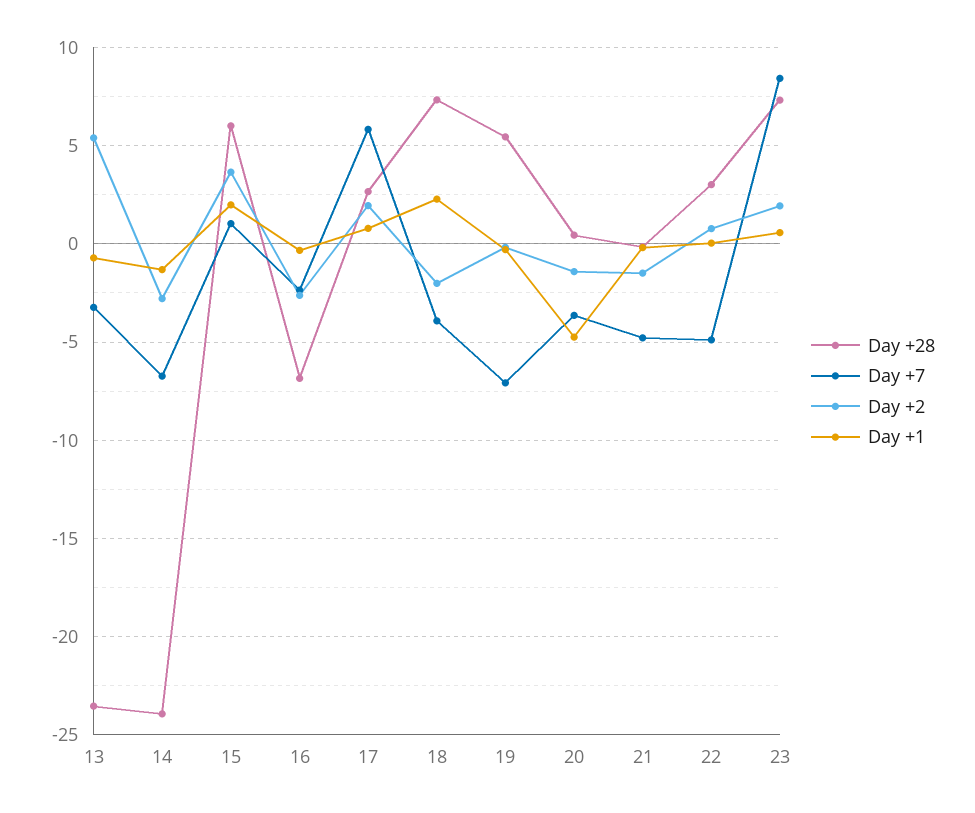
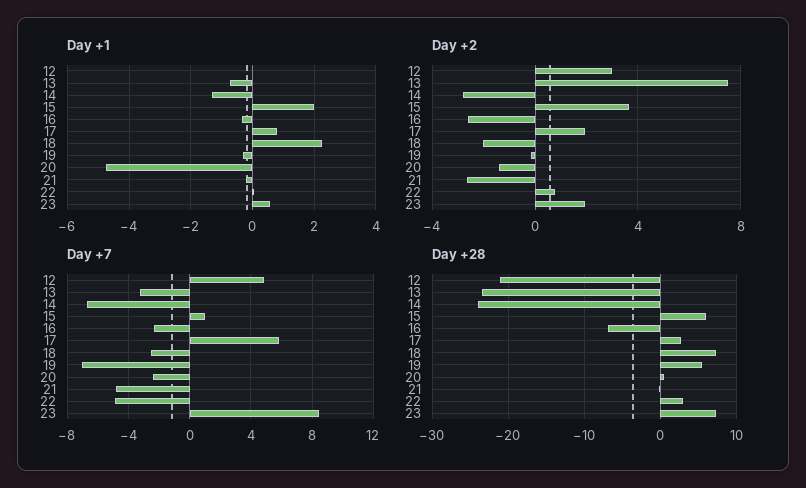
Day +2, 13: 5.5 -> 7.5
Day +7, 18: -4 -> -2.5
Day +7, 20: -3.5 -> -2.5
Day +2, 21: -1.5 -> -2.5
Day +1, 12: none -> 0
Day +2, 12: none -> 3
Day +7, 12: none -> 5
Day +28, 12: none -> -21

